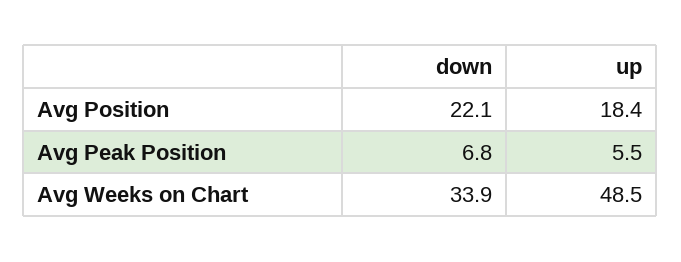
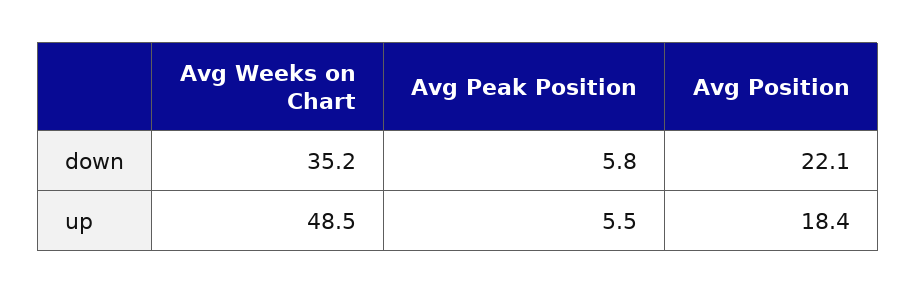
down, Avg Peak Position: 6.8 -> 5.8
down, Avg Weeks on Chart: 33.9 -> 35.2

